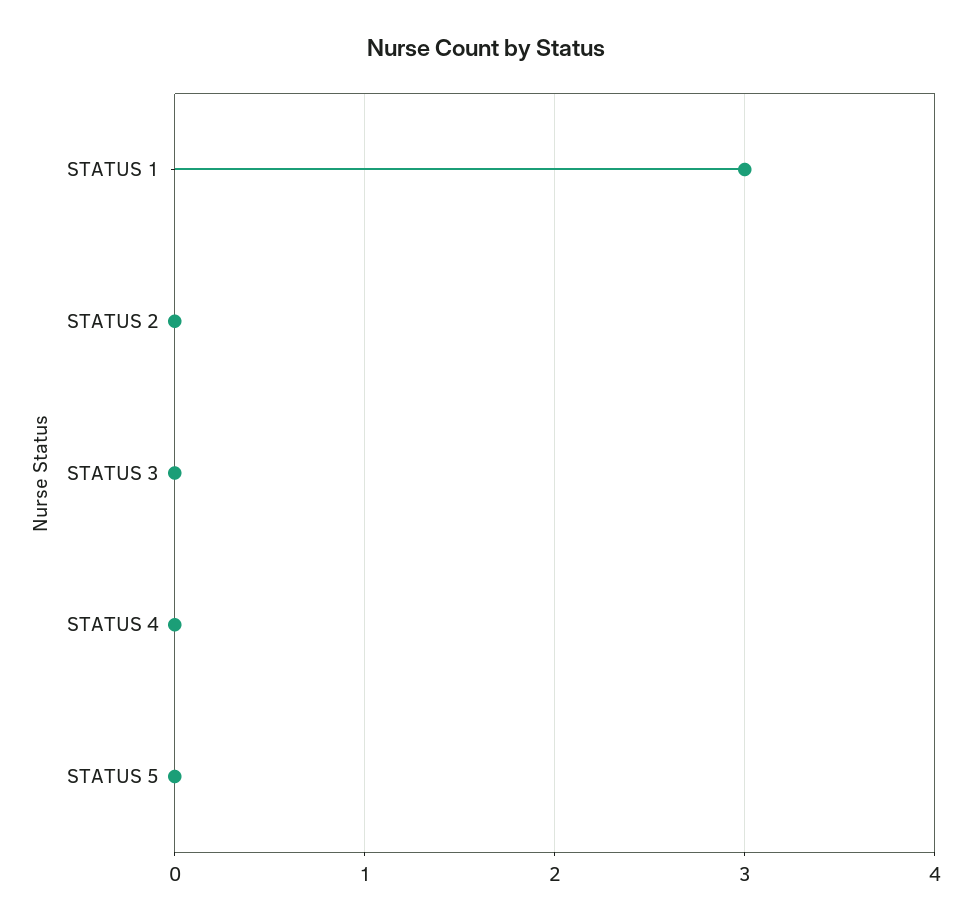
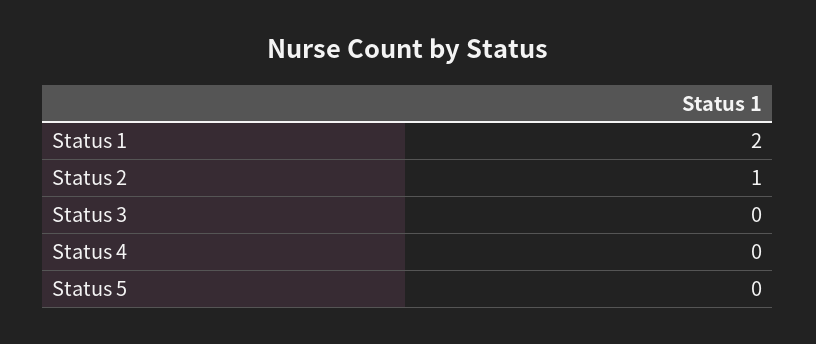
STATUS 1: 3 -> 2
STATUS 2: 0 -> 1

